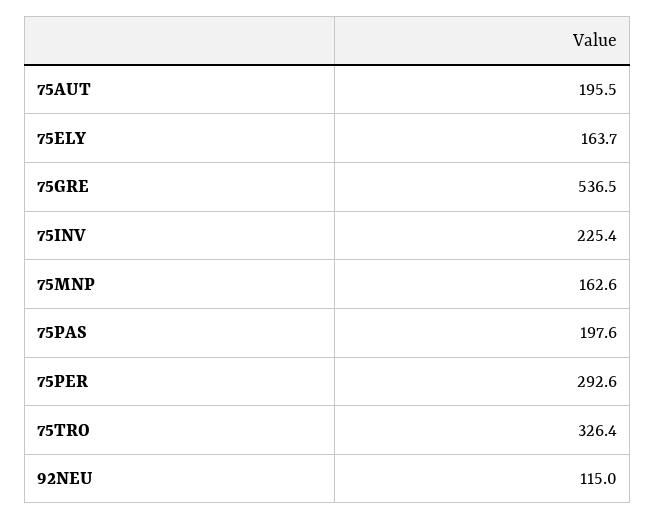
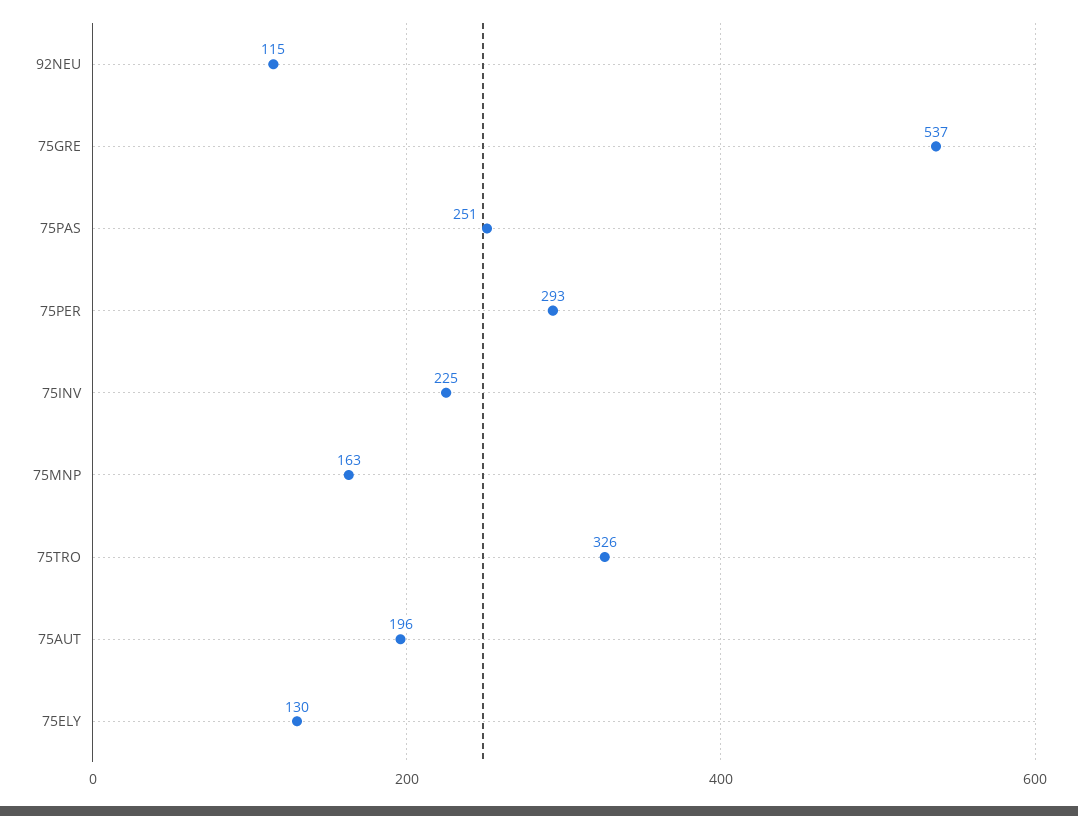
75ELY: 163.7 -> 130
75PAS: 197.6 -> 251

